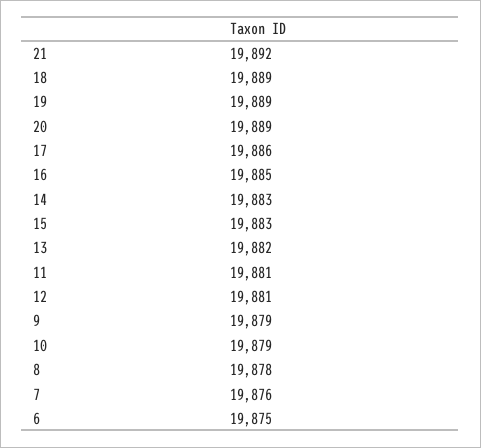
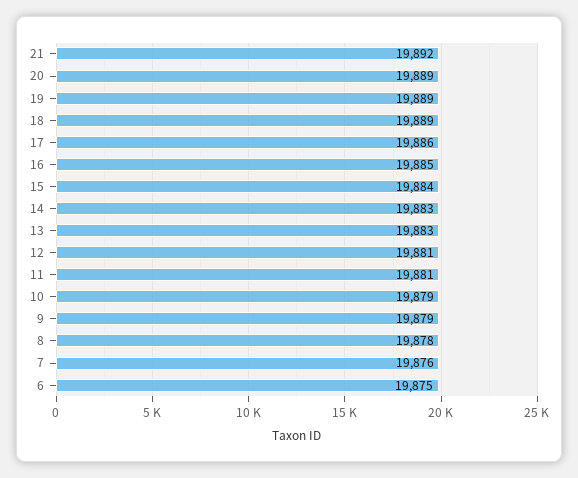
15: 19883 -> 19884
13: 19882 -> 19883

